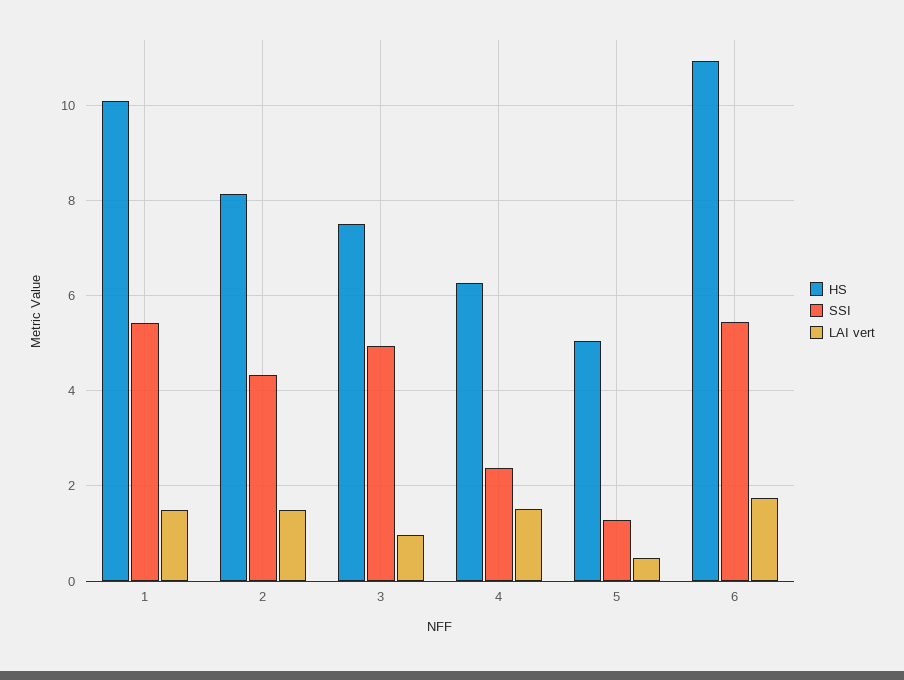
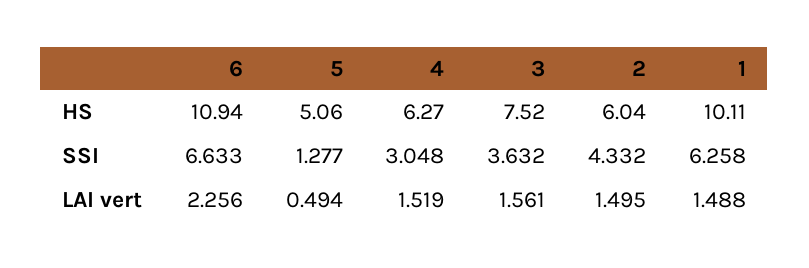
SSI, 1: 5.4 -> 6.258
HS, 2: 8.2 -> 6.04
SSI, 3: 5 -> 3.632
LAI vert, 3: 1 -> 1.561
SSI, 4: 2.4 -> 3.048
SSI, 6: 5.4 -> 6.633
LAI vert, 6: 1.8 -> 2.256

